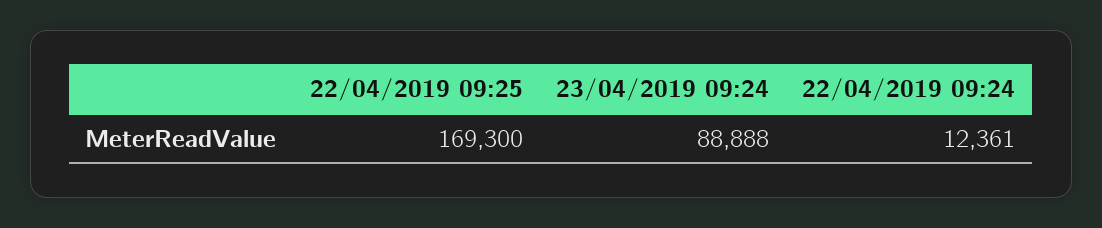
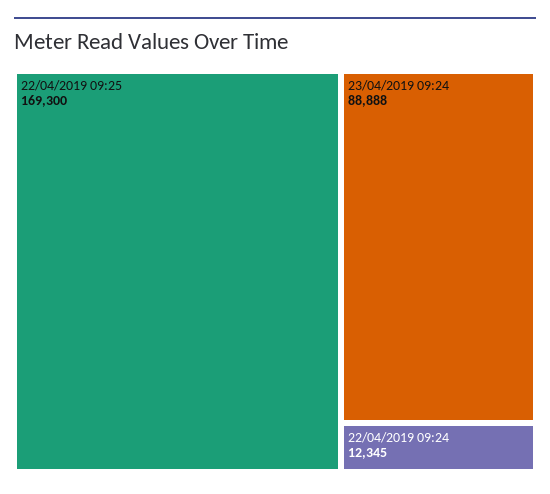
22/04/2019 09:24: 12361 -> 12345

